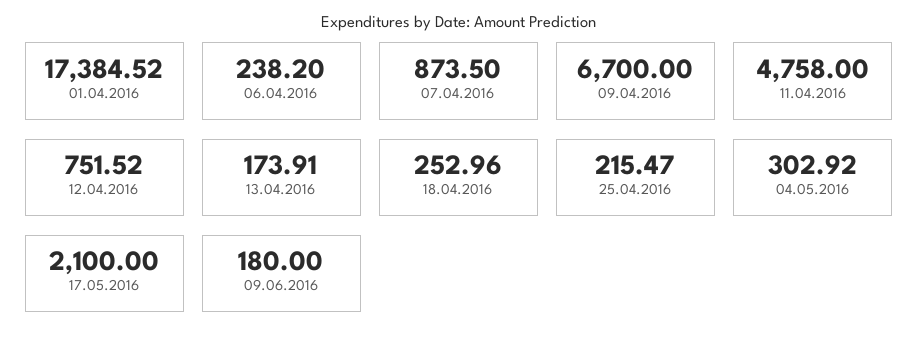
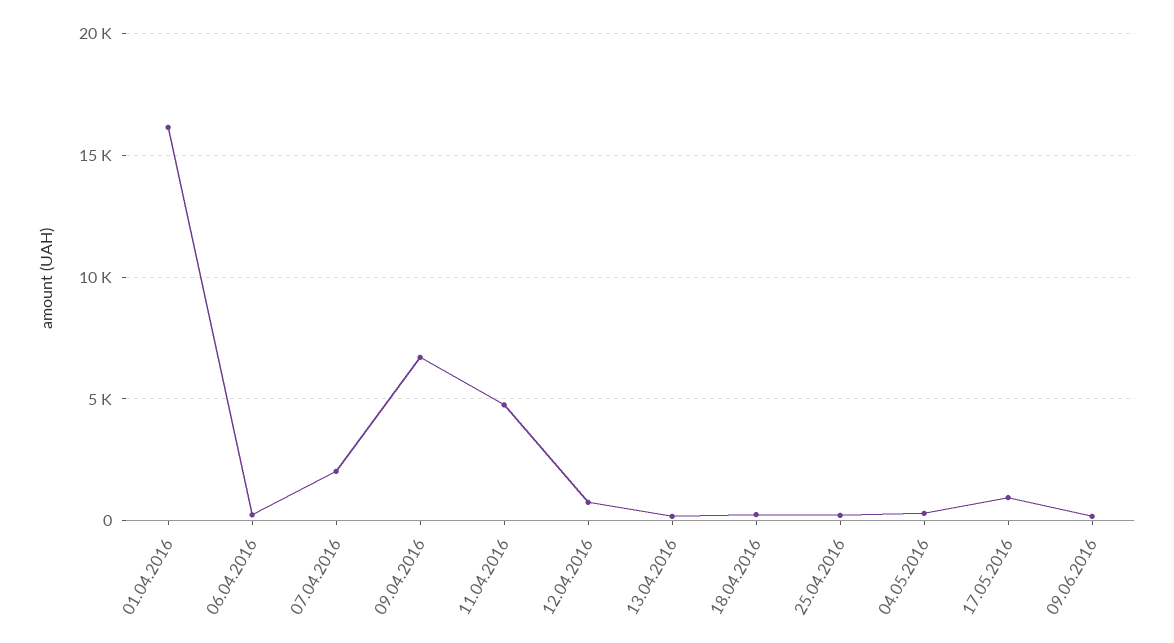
01.04.2016: 17384.52 -> 16000
07.04.2016: 873.5 -> 2000
17.05.2016: 2100 -> 1000

